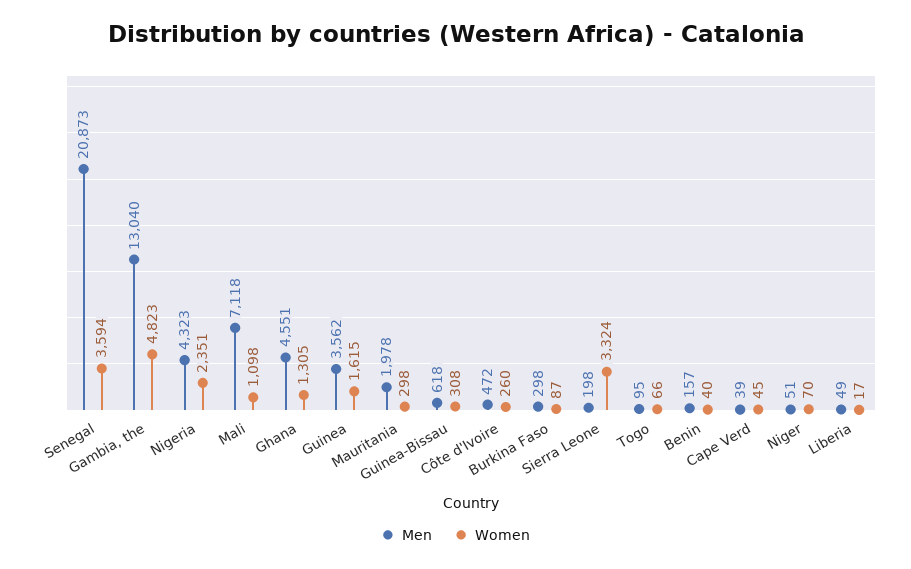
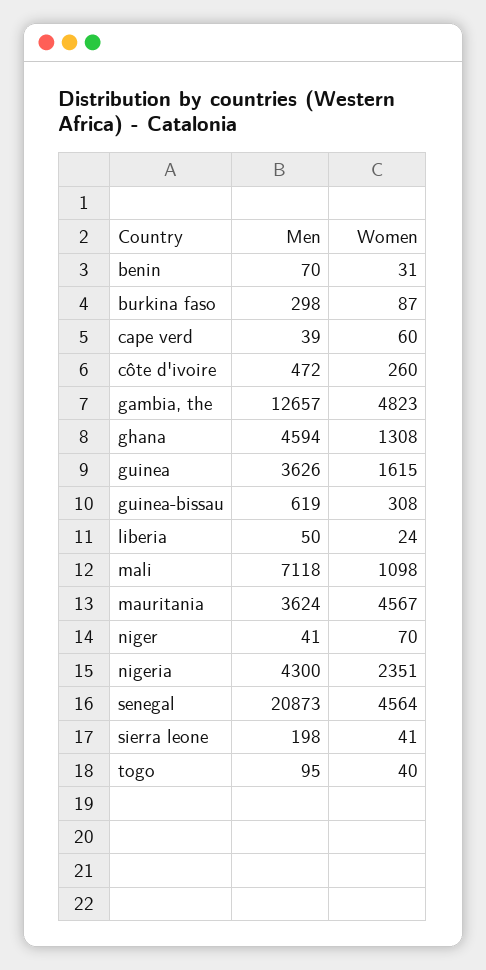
Women, Senegal: 3594 -> 4564
Men, Gambia, the: 13040 -> 12657
Men, Nigeria: 4323 -> 4300
Men, Ghana: 4551 -> 4594
Women, Ghana: 1305 -> 1308
Men, Guinea: 3562 -> 3626
Men, Mauritania: 1978 -> 3624
Women, Mauritania: 298 -> 4567
Men, Guinea-Bissau: 618 -> 619
Women, Sierra Leone: 3324 -> 41
Women, Togo: 66 -> 40
Men, Benin: 157 -> 70
Women, Benin: 40 -> 31
Women, Cape Verd: 45 -> 60
Men, Niger: 51 -> 41
Men, Liberia: 49 -> 50
Women, Liberia: 17 -> 24

